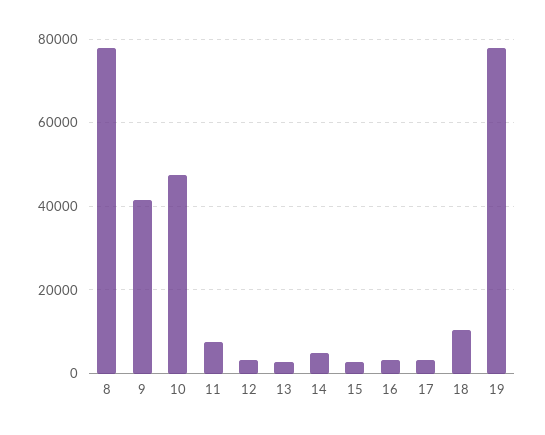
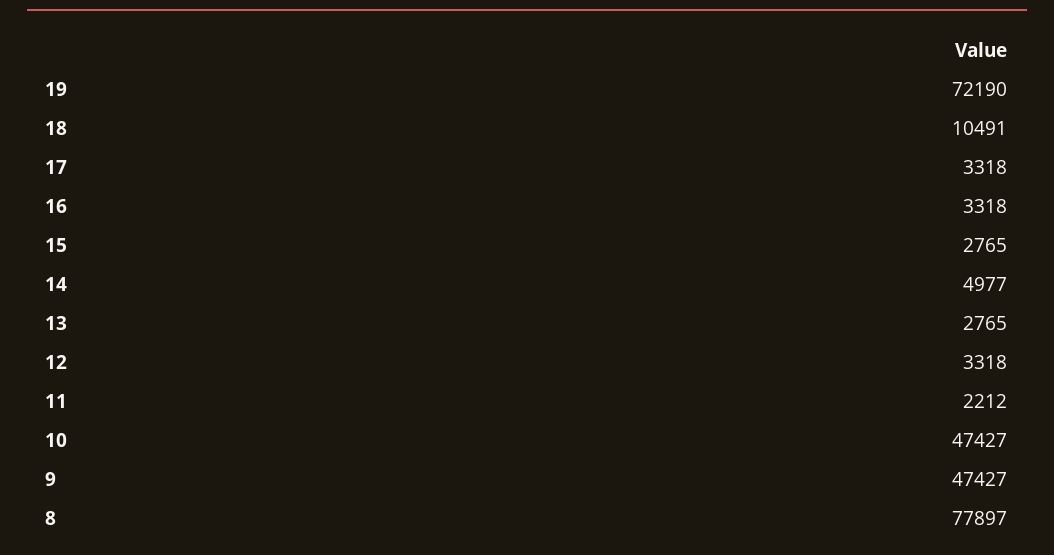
9: 42000 -> 47427
11: 8000 -> 2212
19: 78000 -> 72190

